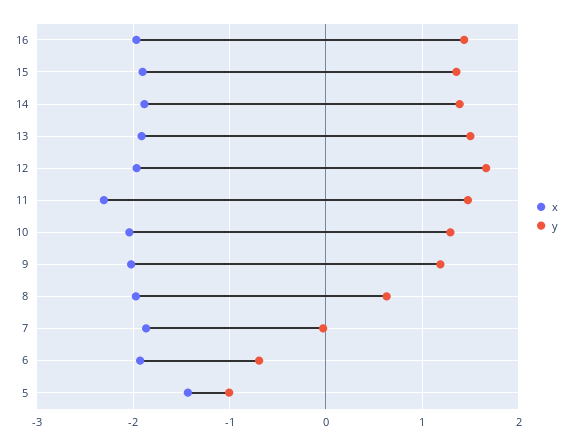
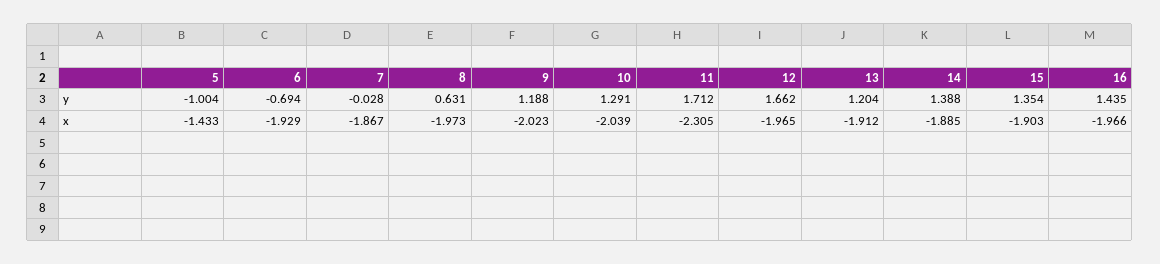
y, 13: 1.5 -> 1.204
y, 11: 1.5 -> 1.712

